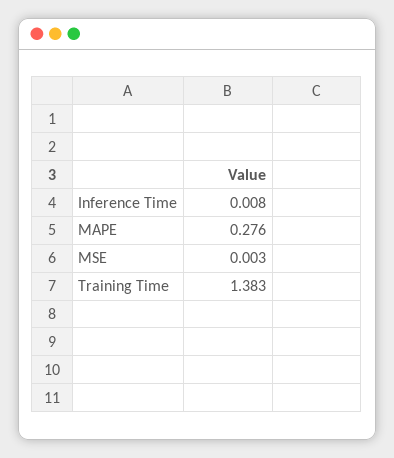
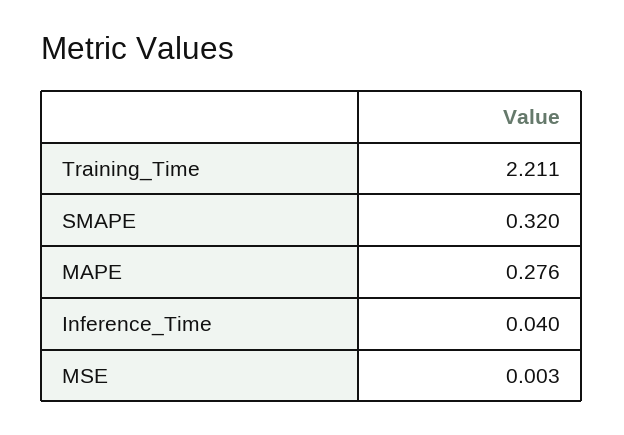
Inference Time: 0.008 -> 0.04
Training Time: 1.383 -> 2.211
SMAPE: none -> 0.32

